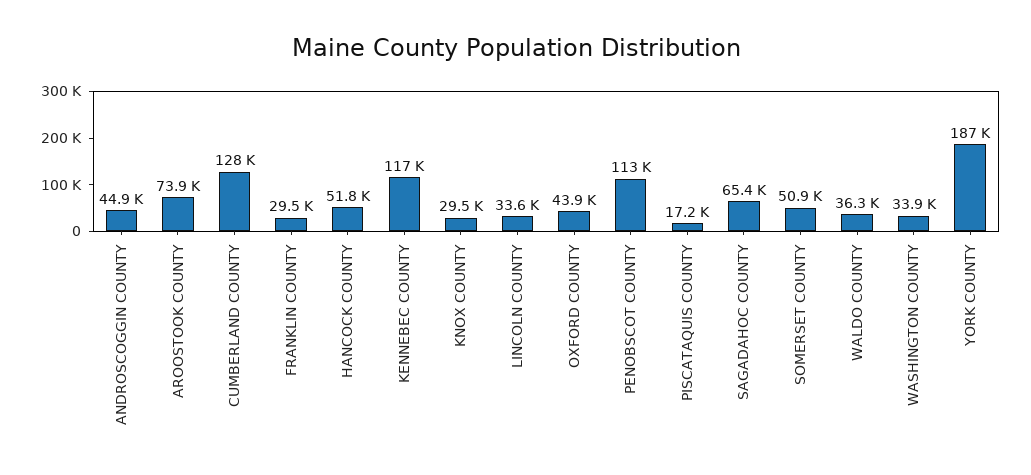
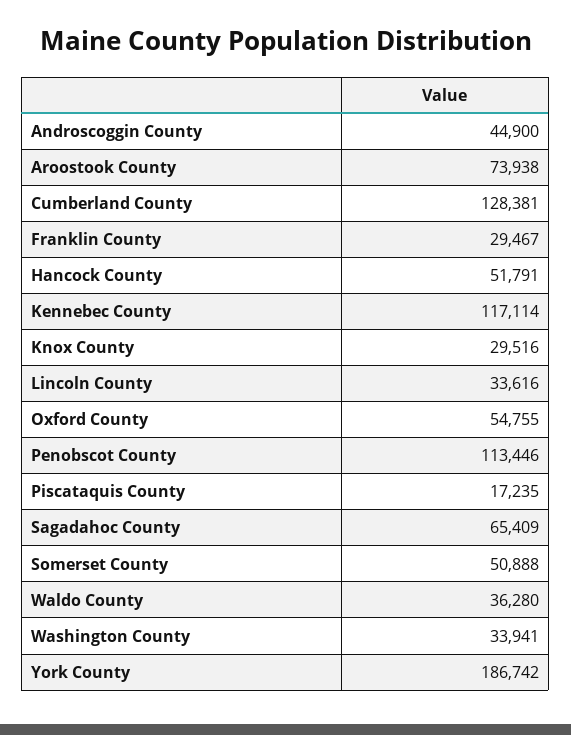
OXFORD COUNTY: 43900 -> 54755

